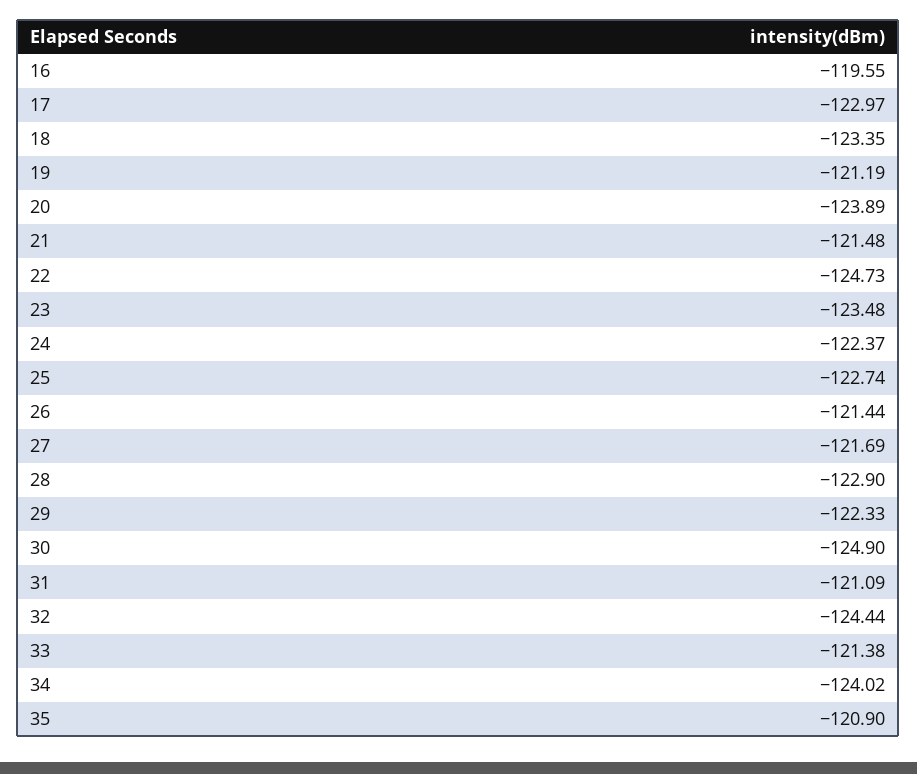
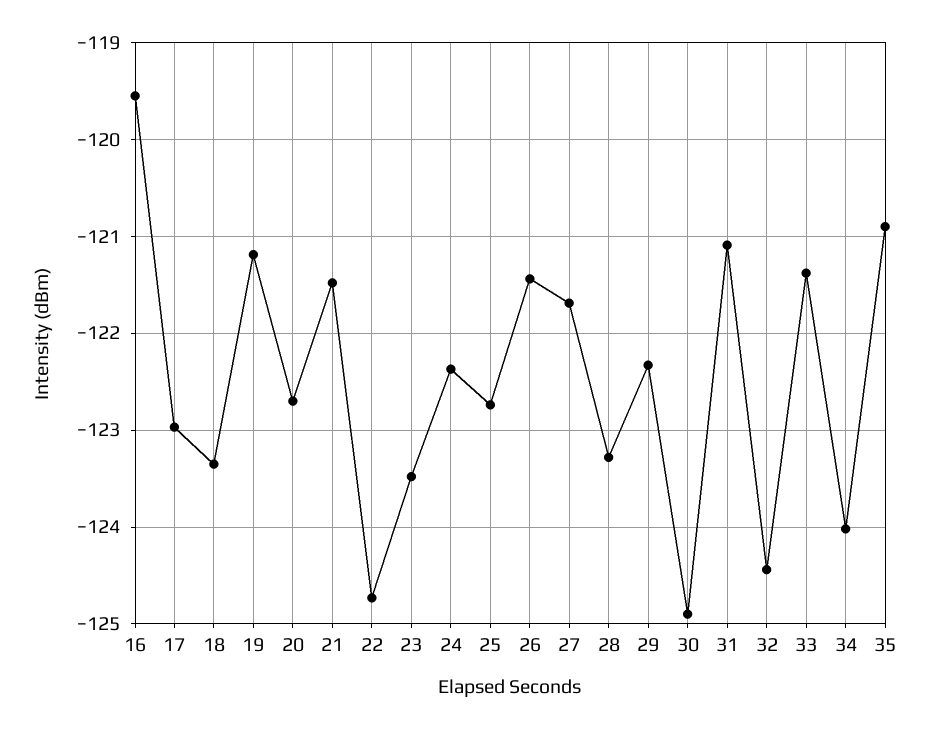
20: -123.89 -> -122.7
28: -122.9 -> -123.3

